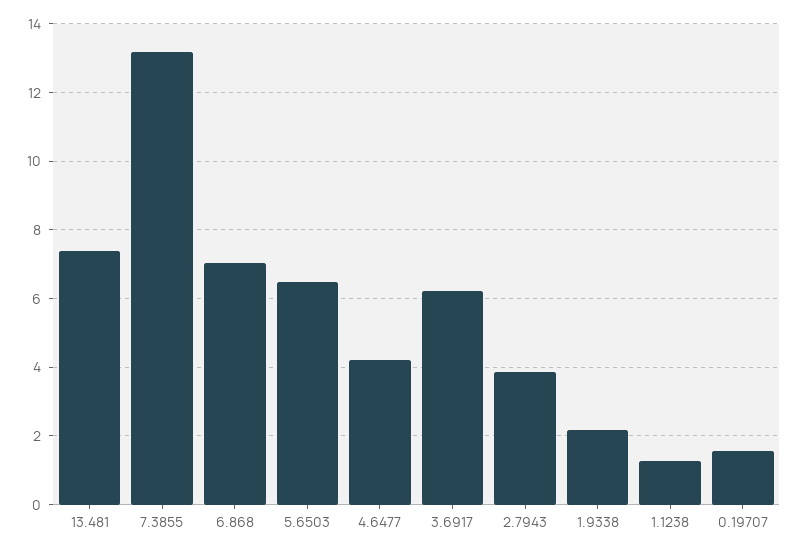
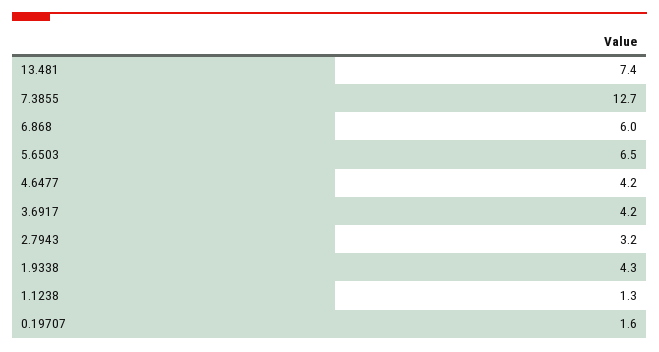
7.3855: 13.2 -> 12.7
6.868: 7 -> 6
3.6917: 6.2 -> 4.2
2.7943: 3.8 -> 3.2
1.9338: 2.2 -> 4.3

